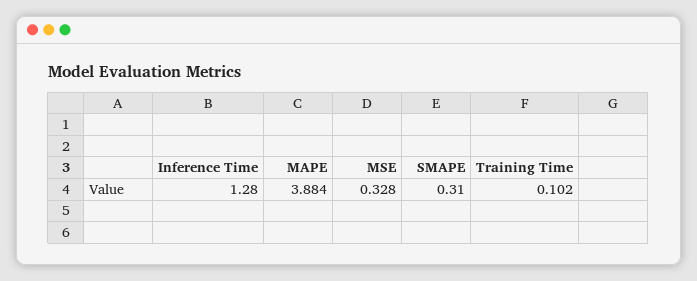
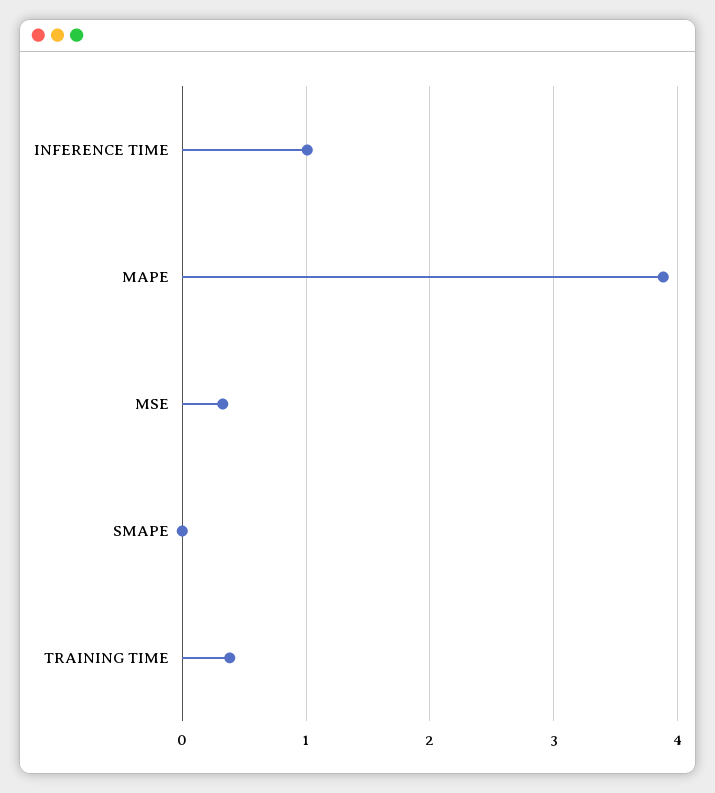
Inference Time: 1.28 -> 1
SMAPE: 0.31 -> 0
Training Time: 0.102 -> 0.4

